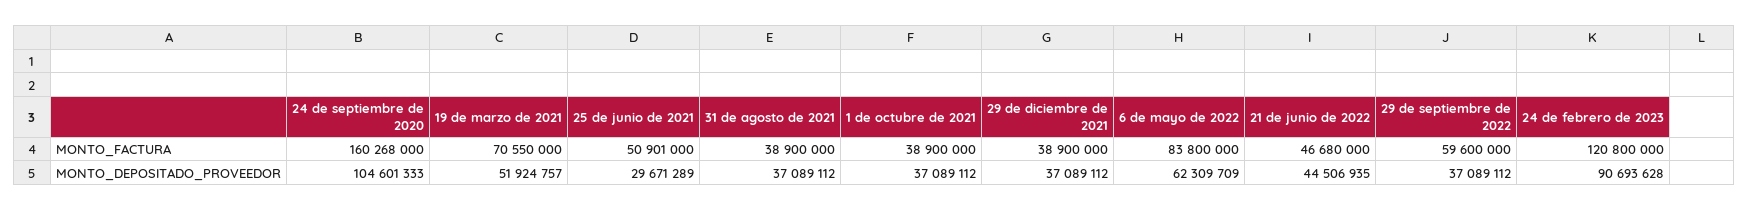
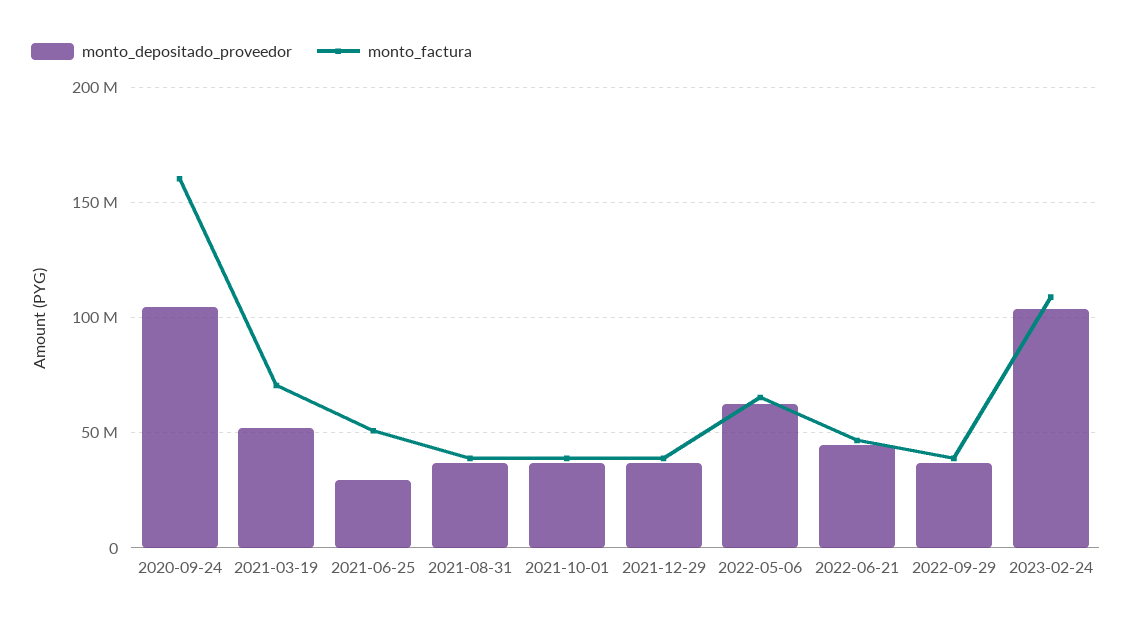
MONTO_FACTURA, 6 de mayo de 2022: 83800000 -> 65000000
MONTO_FACTURA, 29 de septiembre de 2022: 59600000 -> 40000000
MONTO_FACTURA, 24 de febrero de 2023: 120800000 -> 110000000
MONTO_DEPOSITADO_PROVEEDOR, 24 de febrero de 2023: 90693628 -> 105000000

